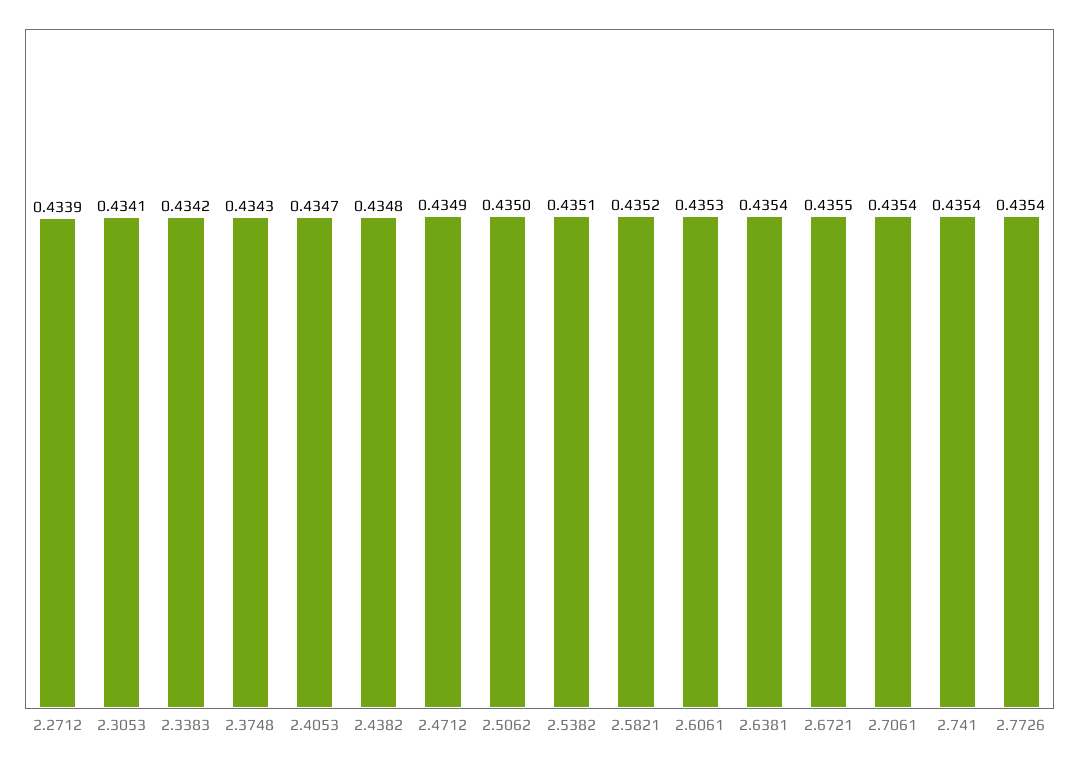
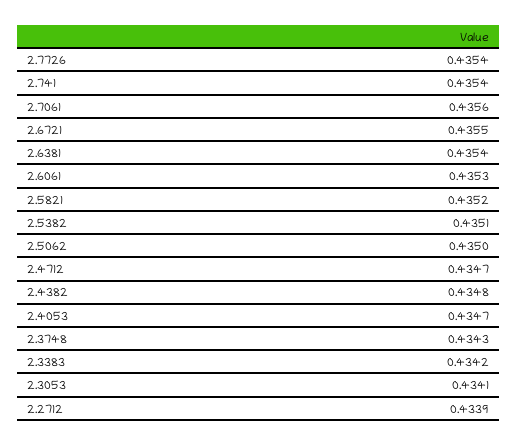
2.4712: 0.4349 -> 0.4347
2.7061: 0.4354 -> 0.4356

